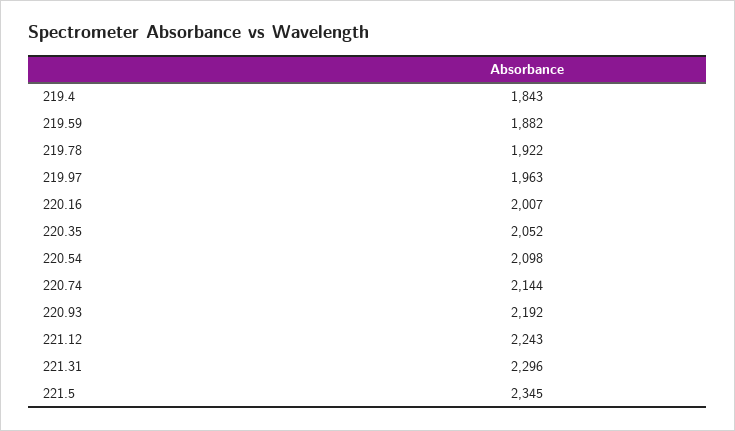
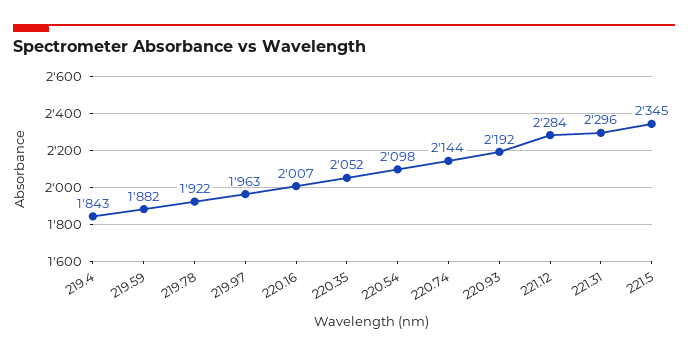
221.12: 2243 -> 2284

